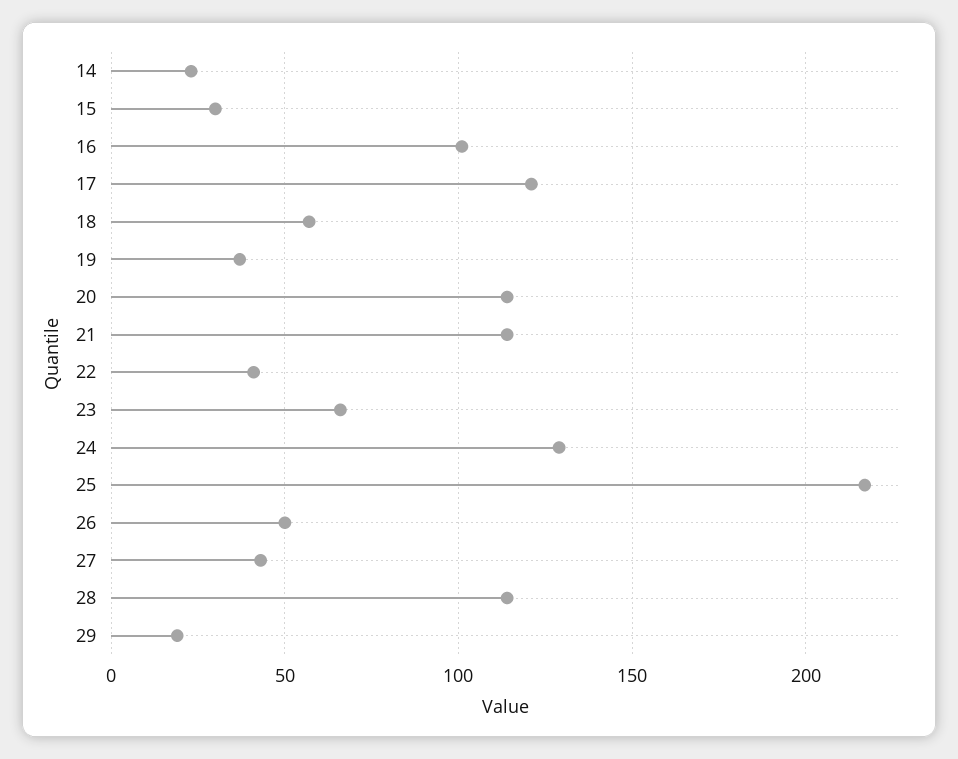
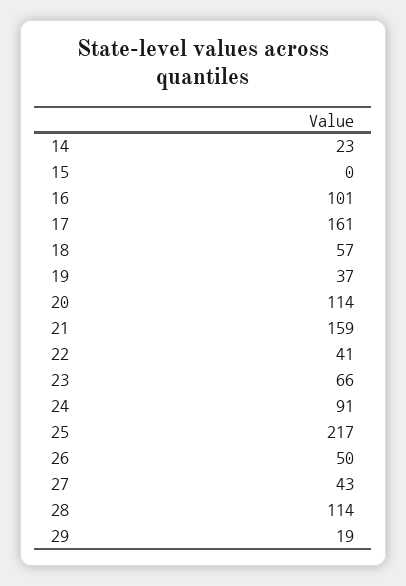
15: 30 -> 0
17: 120 -> 161
21: 115 -> 159
24: 130 -> 91

